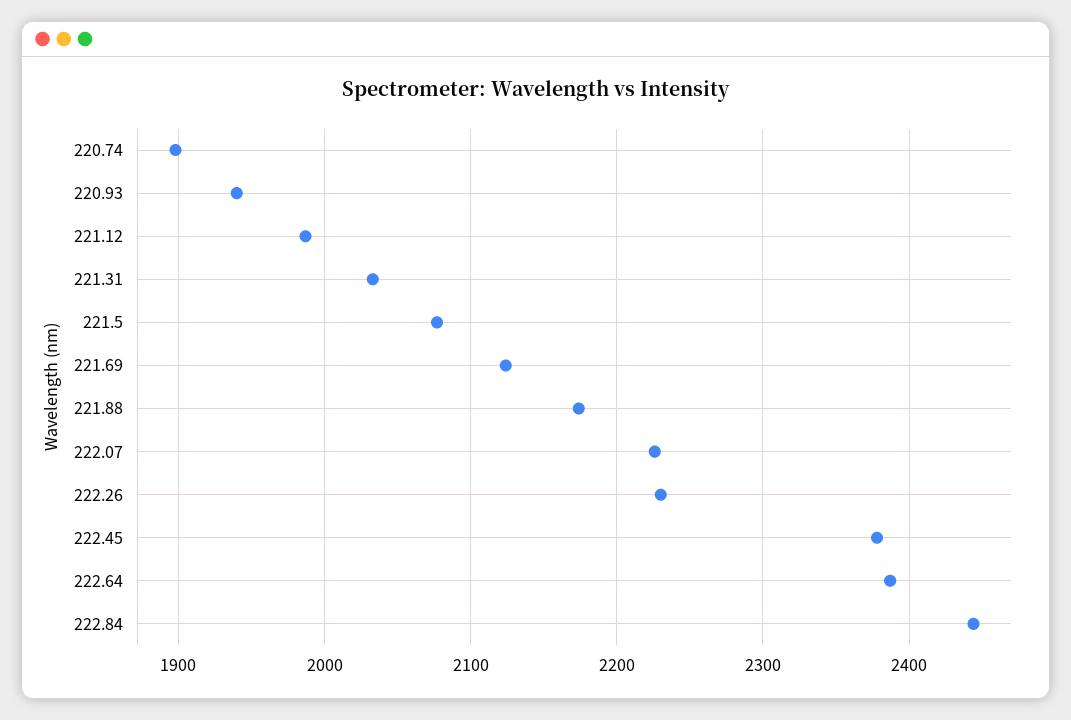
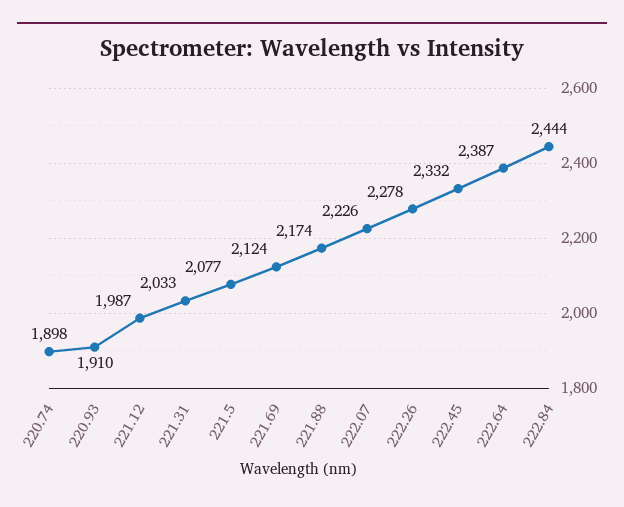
220.93: 1940 -> 1910
222.26: 2230 -> 2278
222.45: 2380 -> 2332

